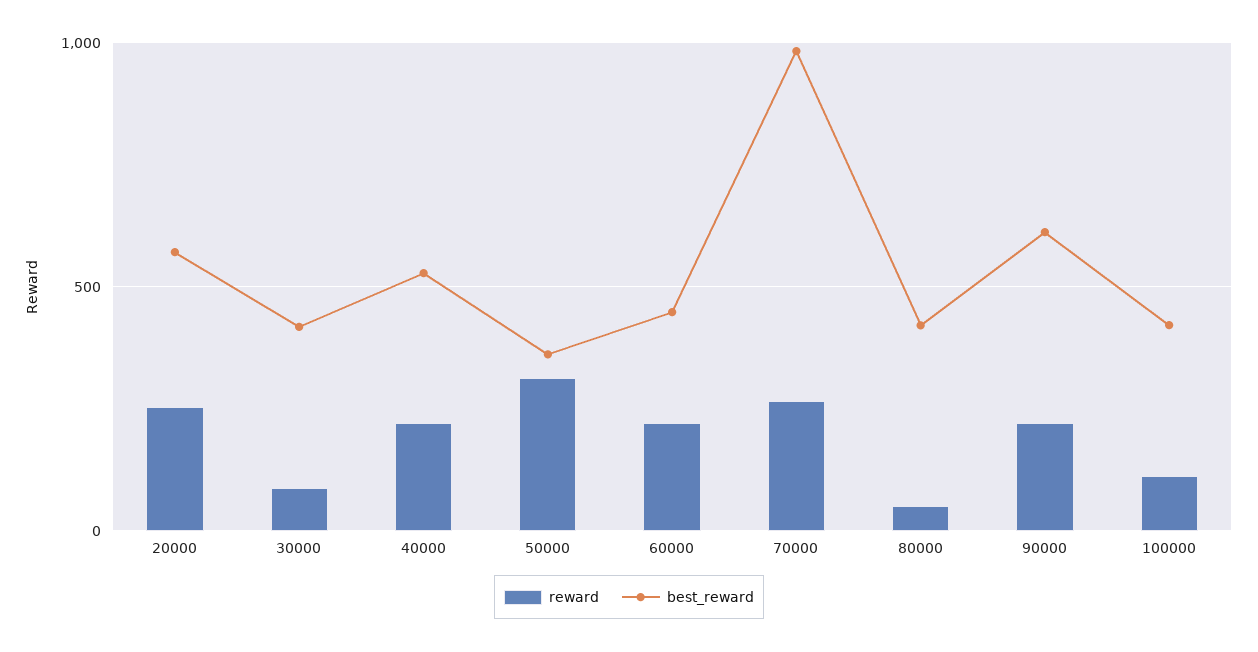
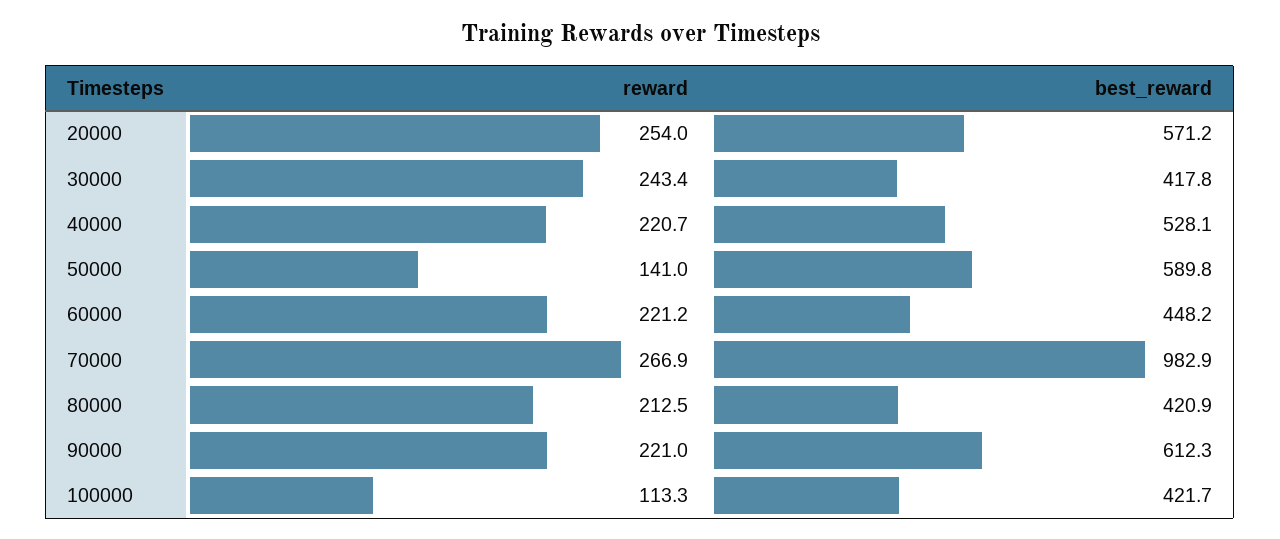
reward, 30000: 100 -> 243.4
reward, 50000: 300 -> 141
best_reward, 50000: 350 -> 589.8
reward, 80000: 50 -> 212.5

